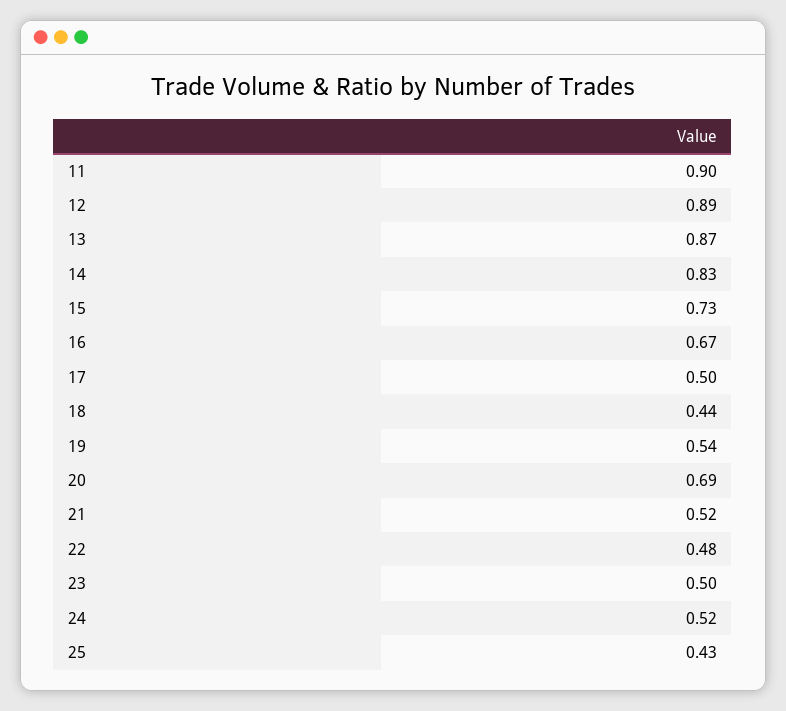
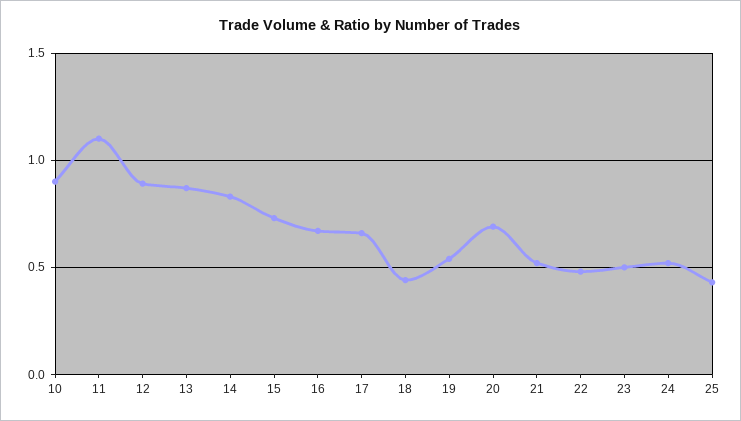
11: 0.9 -> 1.1
17: 0.5 -> 0.65
10: none -> 0.9

